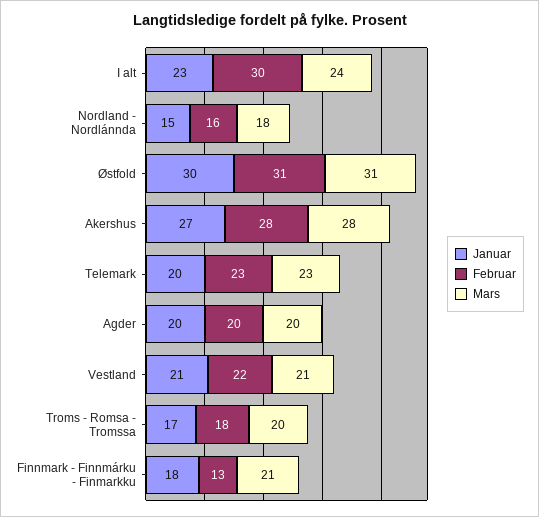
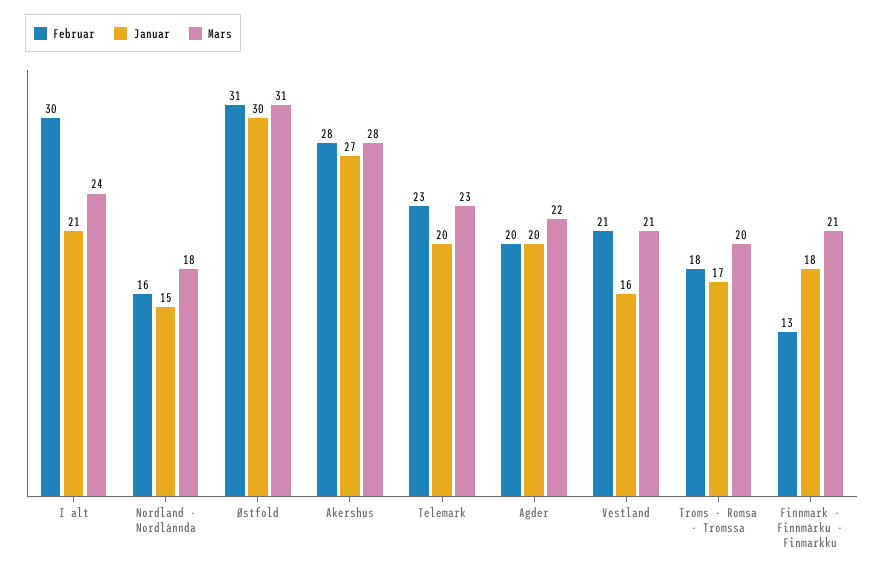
Januar, I alt: 23 -> 21
Mars, Agder: 20 -> 22
Januar, Vestland: 21 -> 16
Februar, Vestland: 22 -> 21

